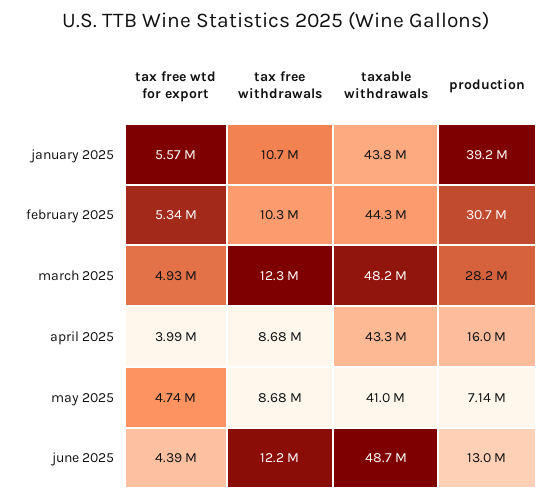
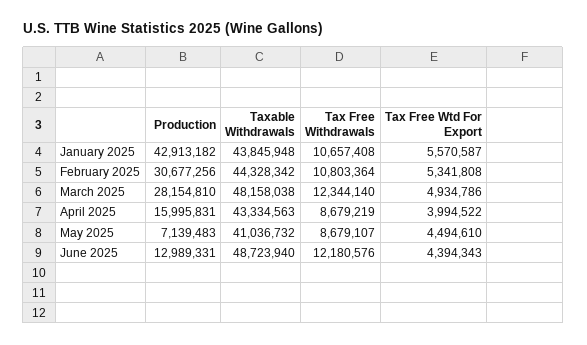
production, january 2025: 39200000 -> 42913182
tax free withdrawals, february 2025: 10300000 -> 10803364
tax free wtd for export, may 2025: 4740000 -> 4494610

